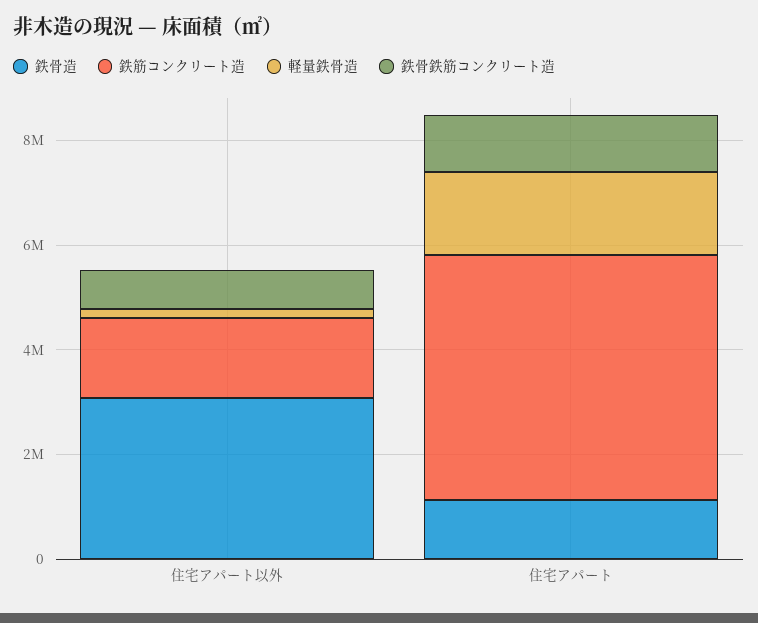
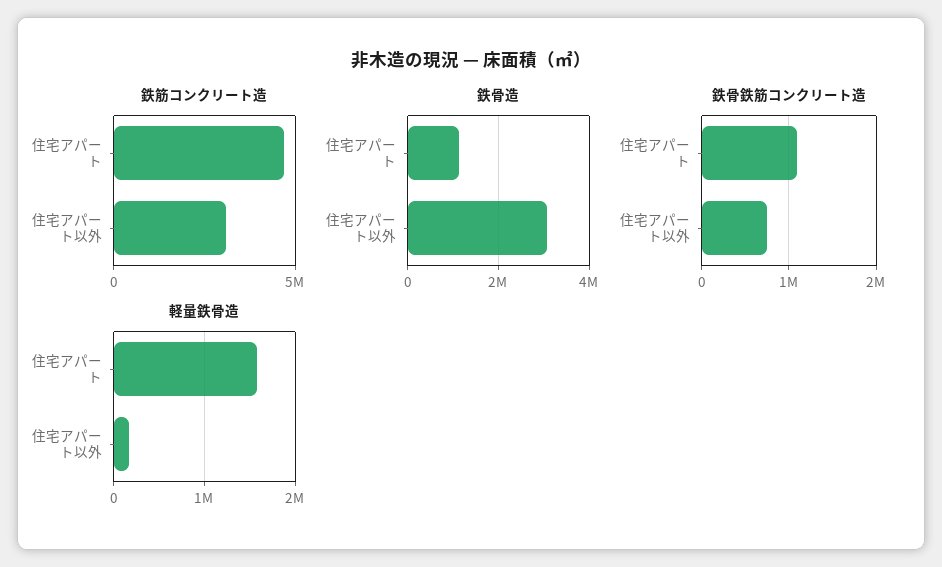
鉄筋コンクリート造, 住宅アパート以外: 1500000 -> 3000000

